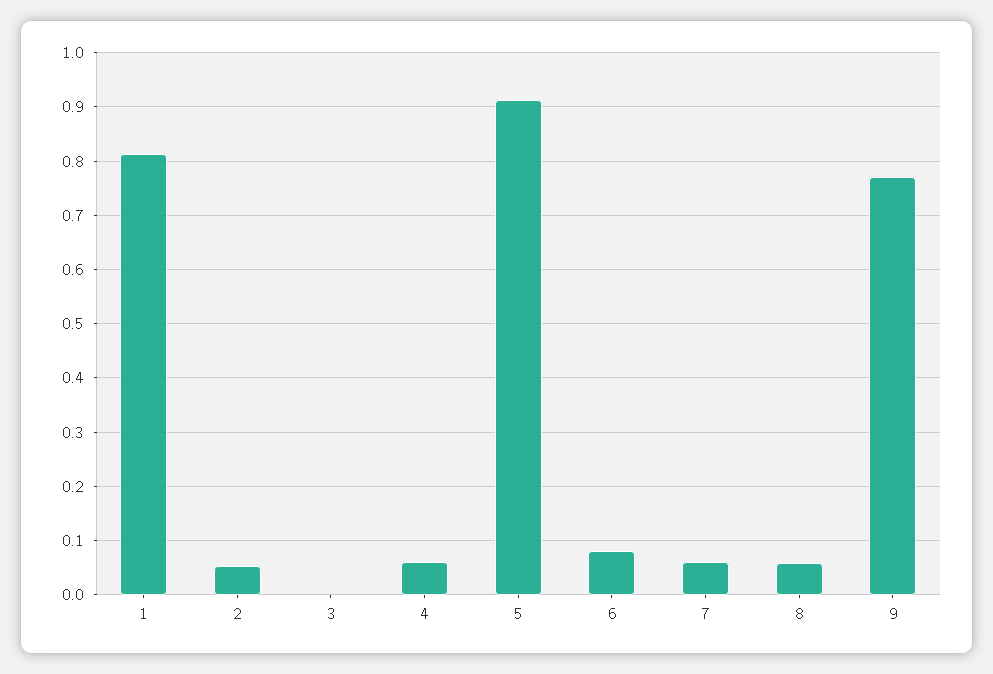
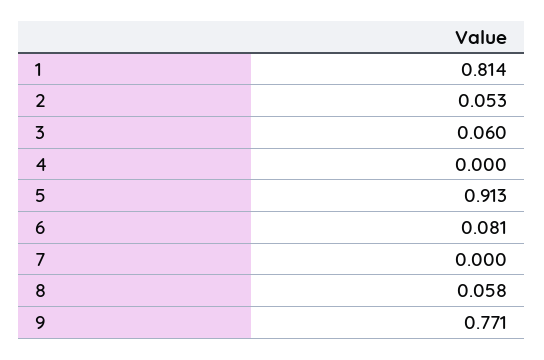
3: 0 -> 0.06
4: 0.06 -> 0
7: 0.06 -> 0

